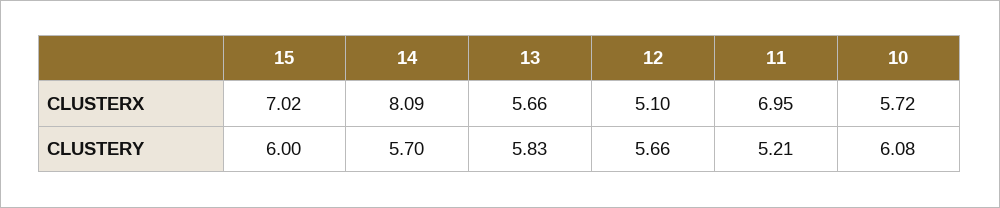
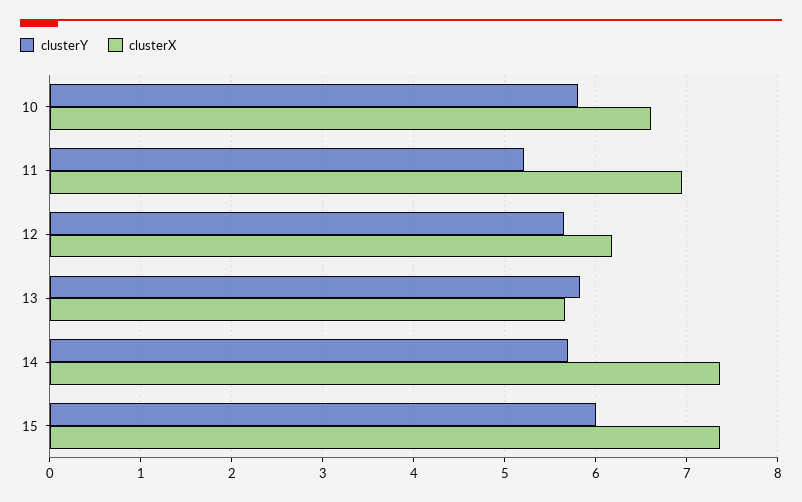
CLUSTERX, 15: 7.02 -> 7.4
CLUSTERX, 14: 8.09 -> 7.4
CLUSTERX, 12: 5.1 -> 6.2
CLUSTERX, 10: 5.72 -> 6.6
CLUSTERY, 10: 6.08 -> 5.8

